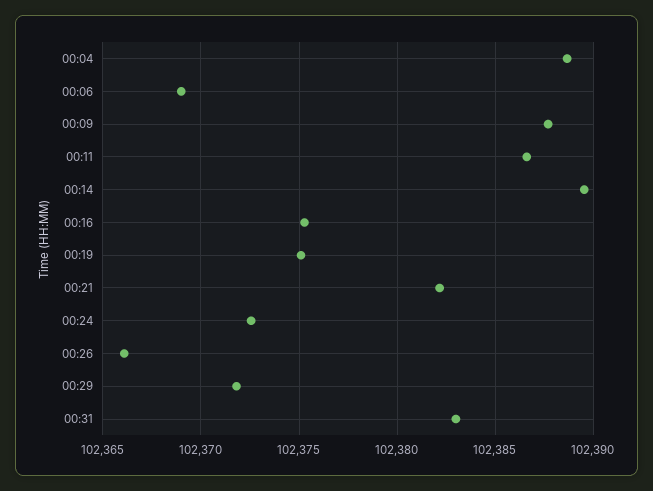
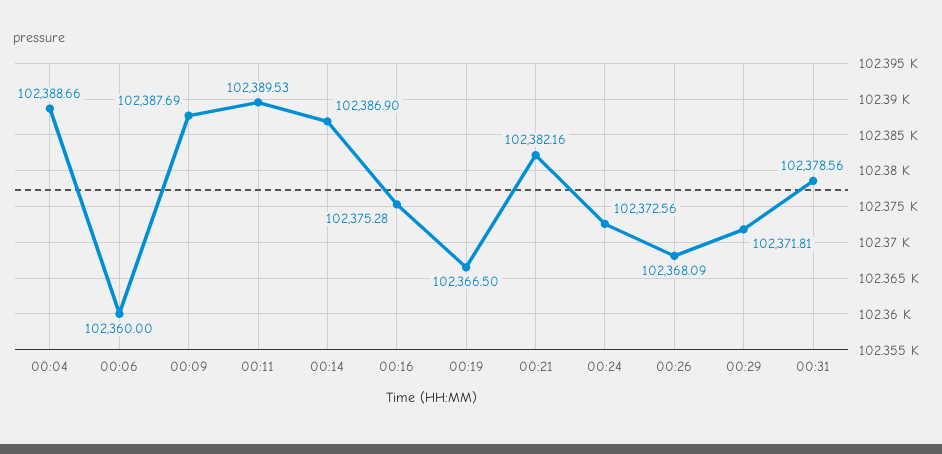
00:06: 102369 -> 102360
00:11: 102386.5 -> 102389.53
00:14: 102389.5 -> 102386.9
00:19: 102375 -> 102366.5
00:26: 102366 -> 102368.09
00:31: 102383 -> 102378.56

